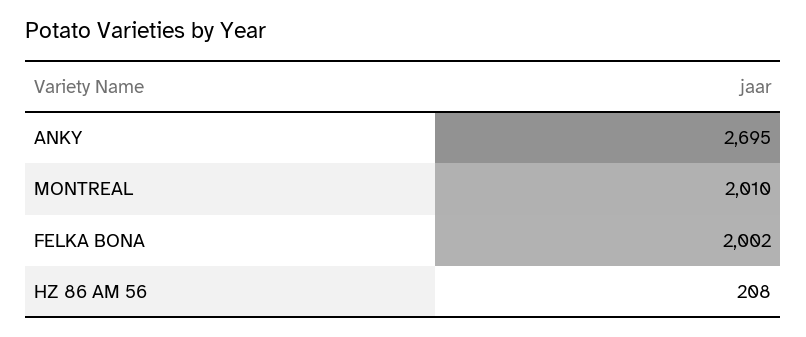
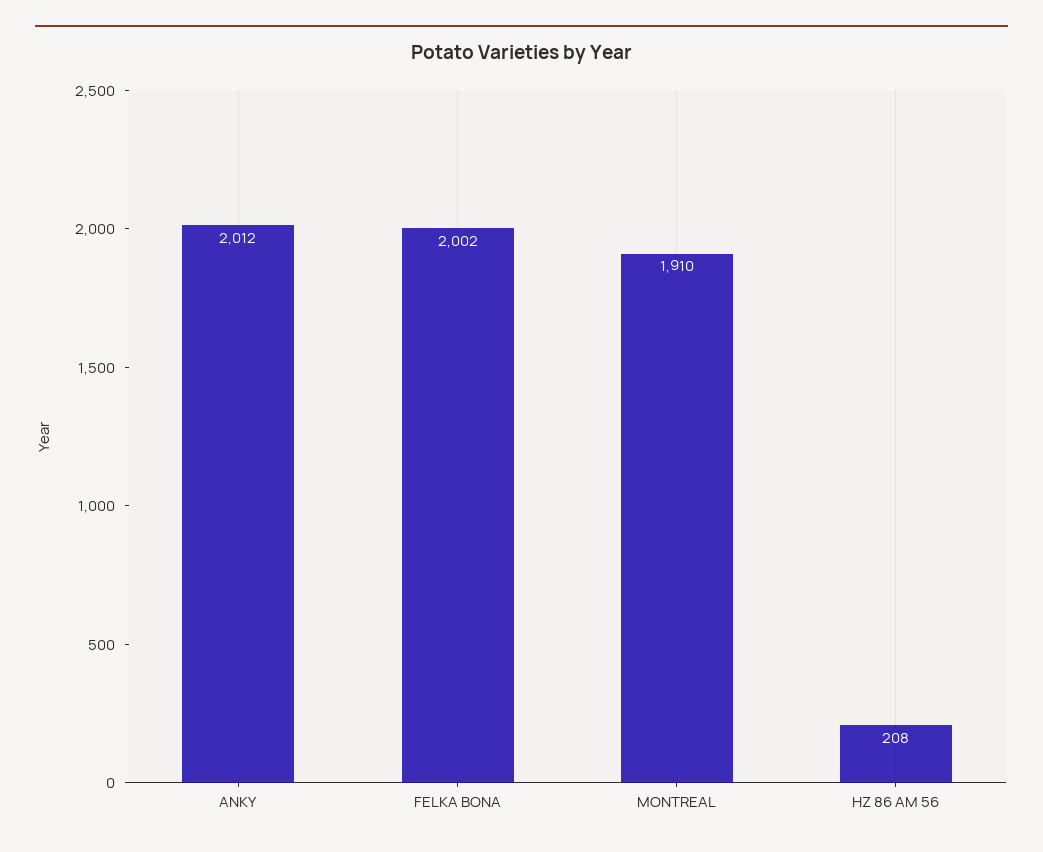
ANKY: 2695 -> 2012
MONTREAL: 2010 -> 1910

